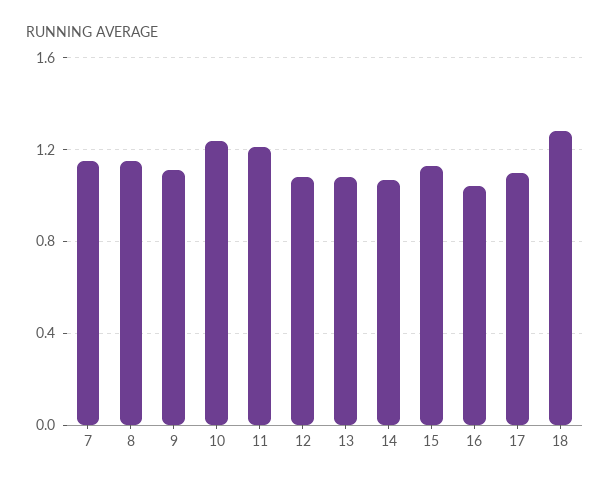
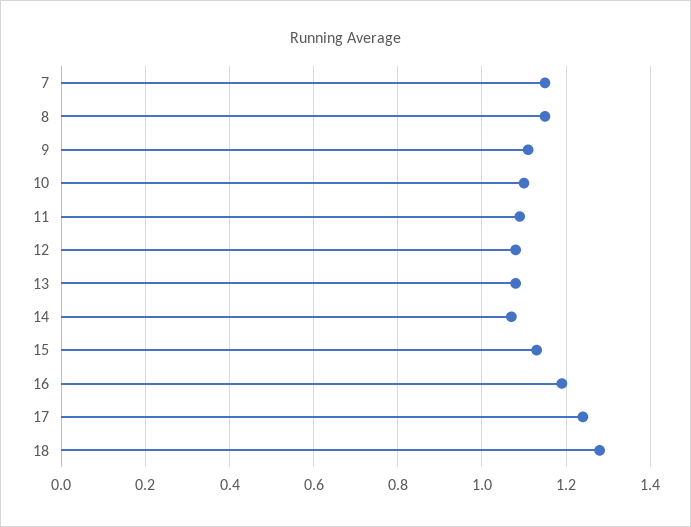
10: 1.25 -> 1.1
11: 1.2 -> 1.1
16: 1.05 -> 1.2
17: 1.1 -> 1.25

